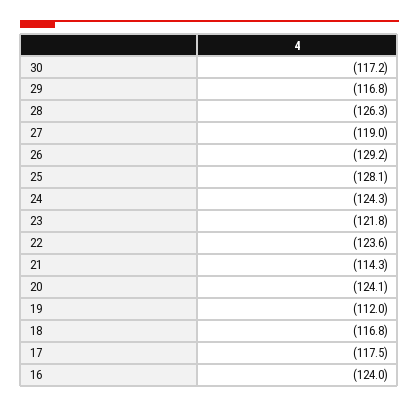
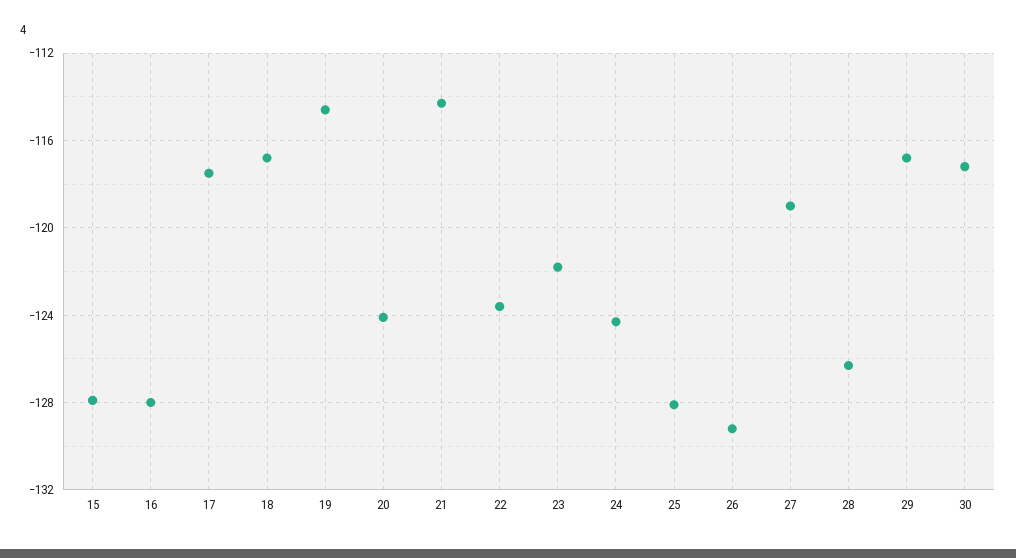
19: -112 -> -114.5
16: -124 -> -128
15: none -> -128

